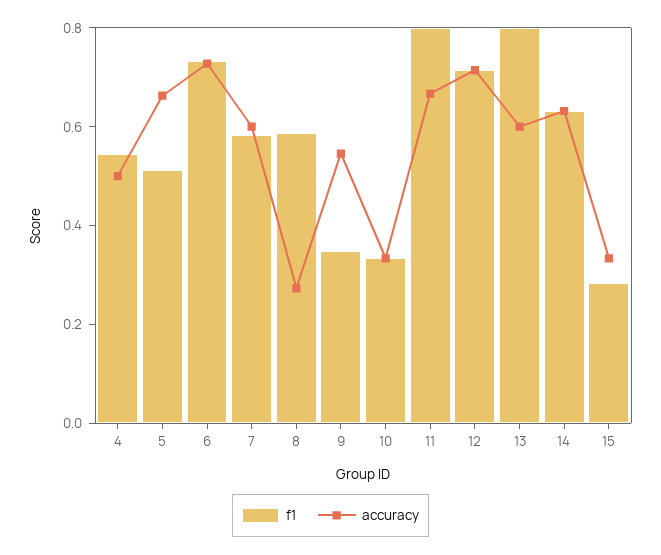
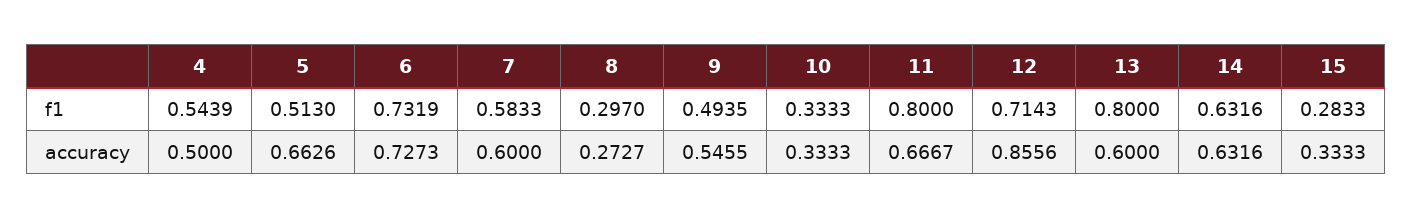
f1, 8: 0.6 -> 0.297
f1, 9: 0.35 -> 0.4935
accuracy, 12: 0.7 -> 0.8556

